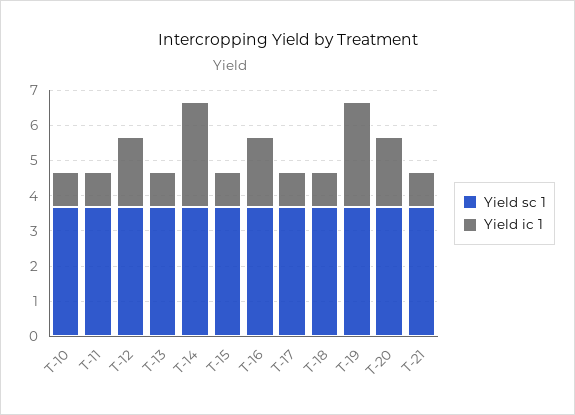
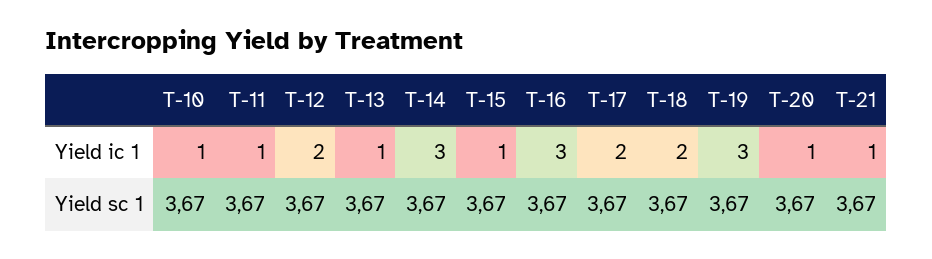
Yield ic 1, T-16: 2 -> 3
Yield ic 1, T-17: 1 -> 2
Yield ic 1, T-18: 1 -> 2
Yield ic 1, T-20: 2 -> 1

